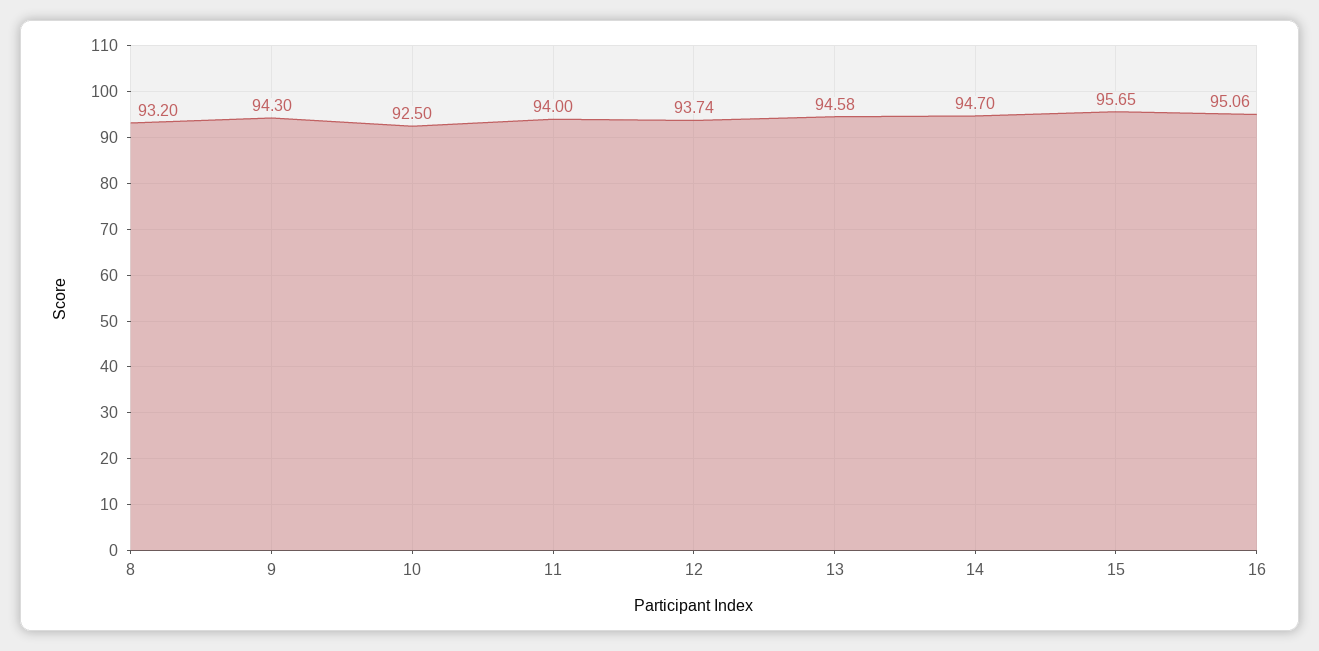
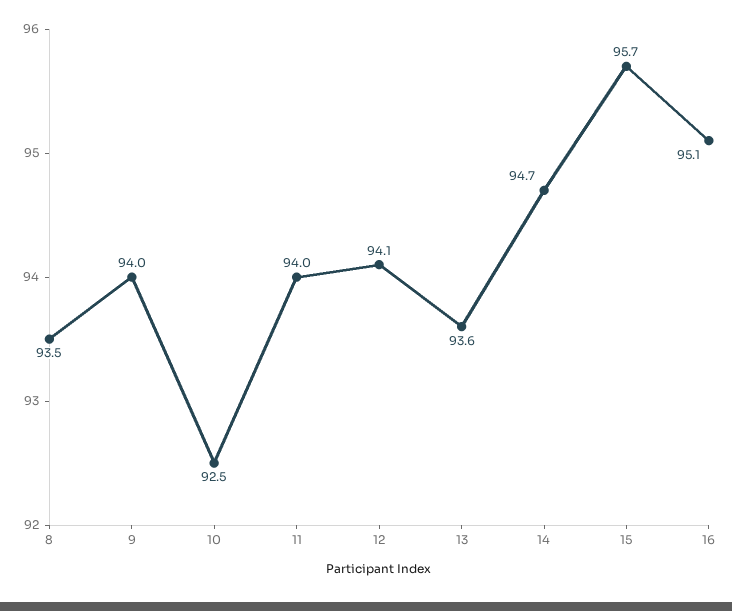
8: 93.2 -> 93.5
9: 94.3 -> 94
12: 93.74 -> 94.1
13: 94.58 -> 93.6

